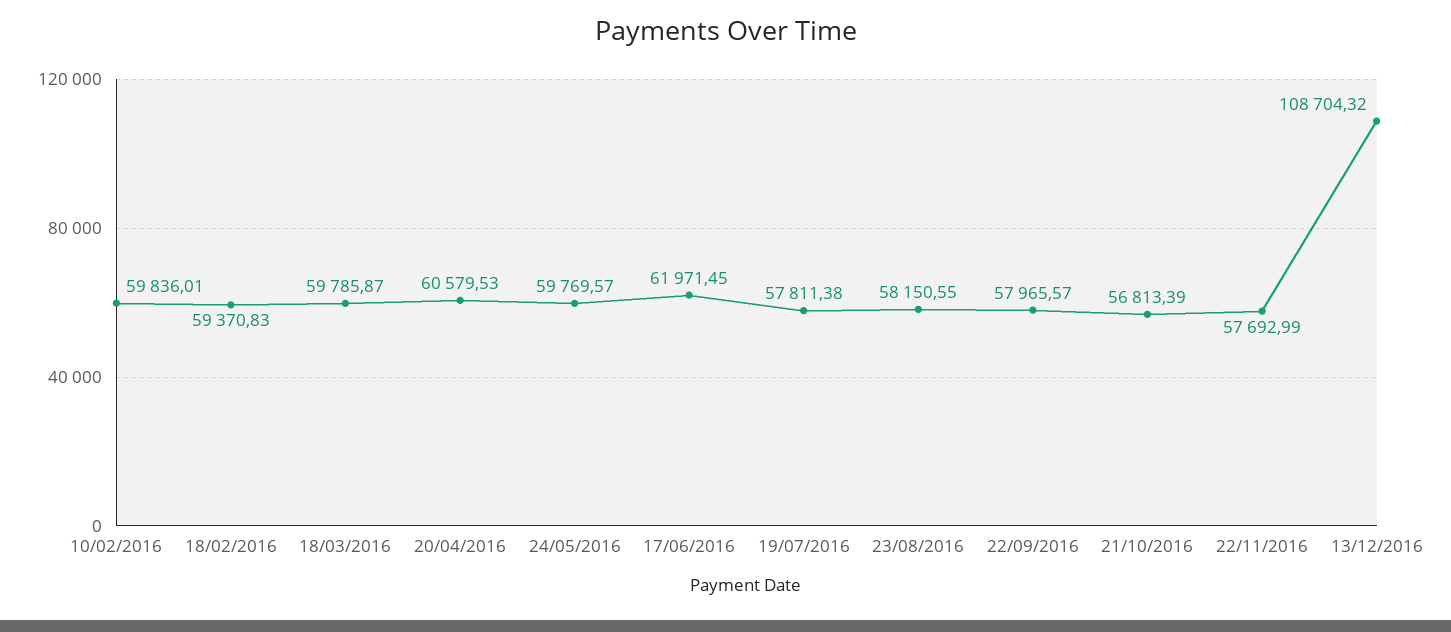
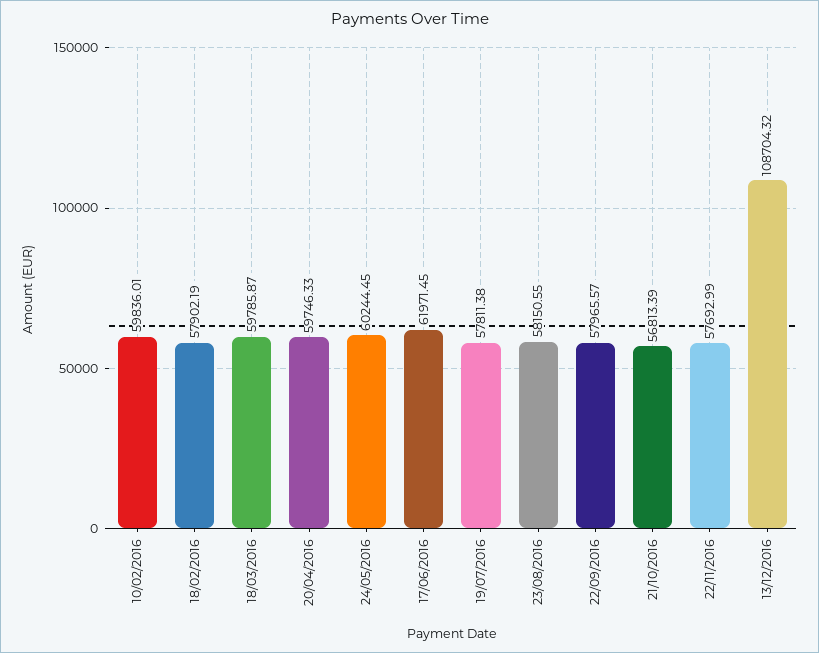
18/02/2016: 59370.83 -> 57902.19
20/04/2016: 60579.53 -> 59746.33
24/05/2016: 59769.57 -> 60244.45

